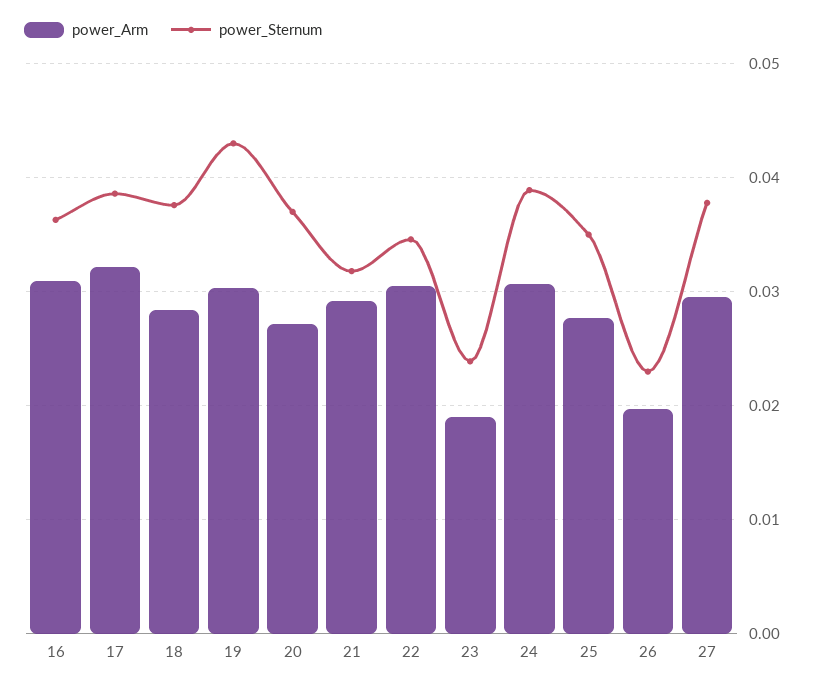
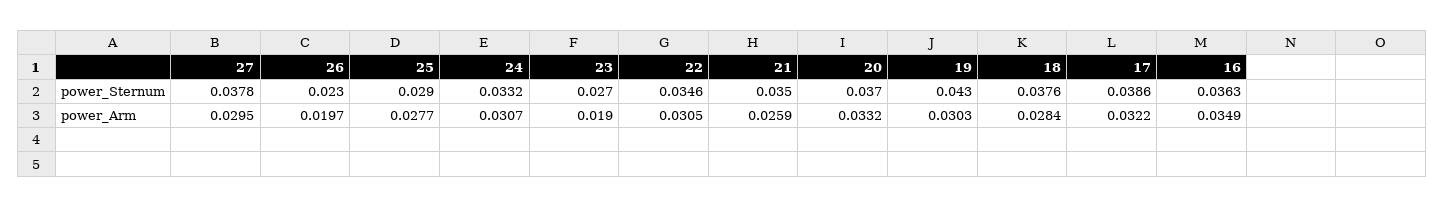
power_Arm, 16: 0.031 -> 0.0349
power_Arm, 20: 0.027 -> 0.0332
power_Arm, 21: 0.029 -> 0.0259
power_Sternum, 21: 0.032 -> 0.035
power_Sternum, 23: 0.024 -> 0.027
power_Sternum, 24: 0.039 -> 0.0332
power_Sternum, 25: 0.035 -> 0.029

